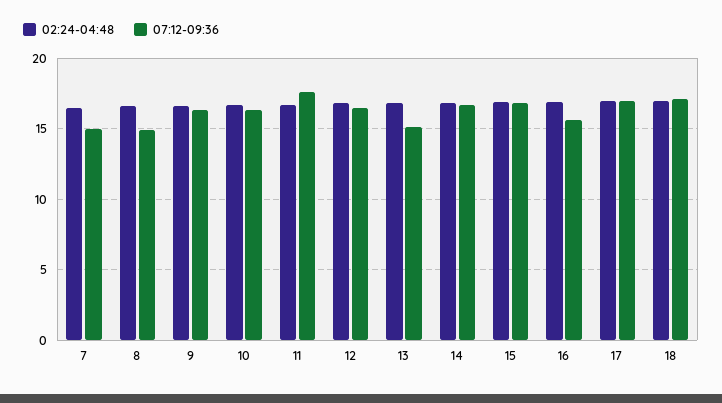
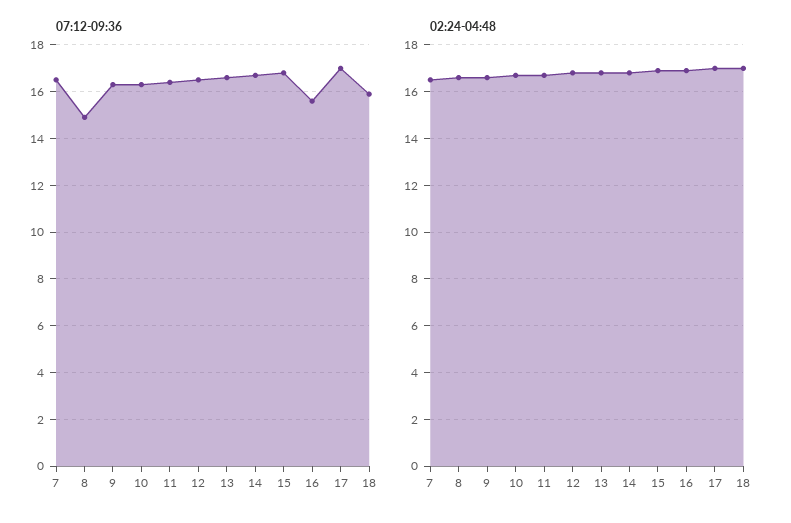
07:12-09:36, 7: 15 -> 16.5
07:12-09:36, 11: 17.5 -> 16.5
07:12-09:36, 13: 15 -> 16.5
07:12-09:36, 18: 17 -> 16

